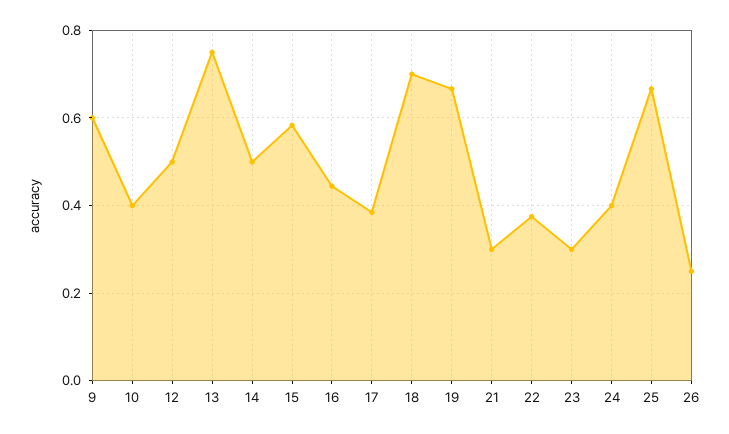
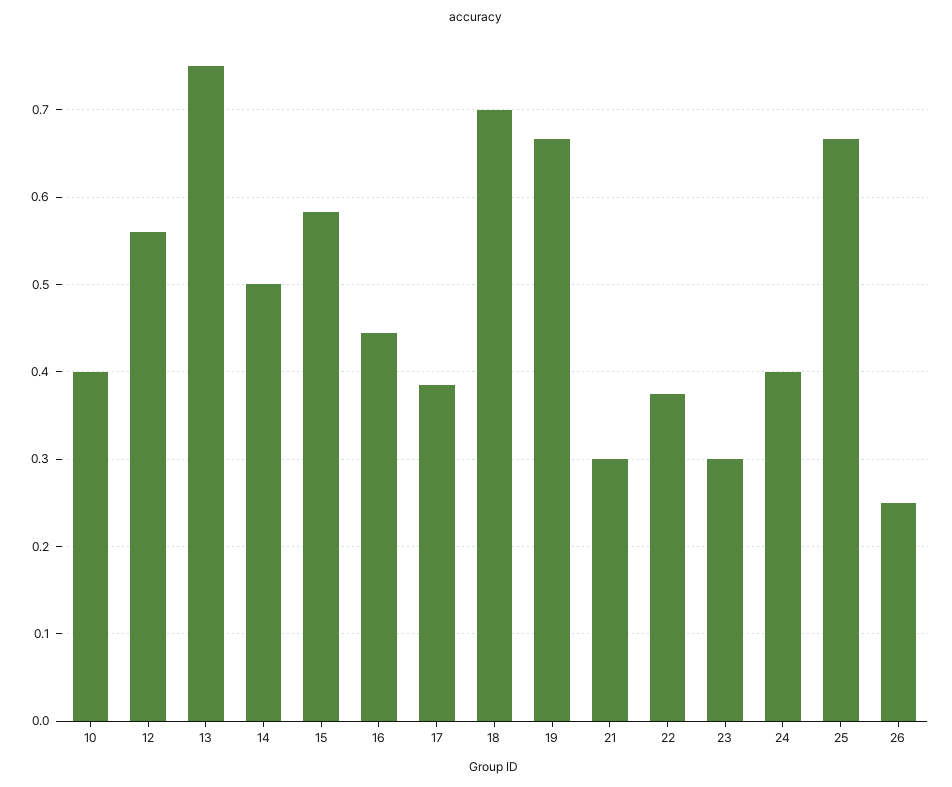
9: 0.6 -> none
12: 0.5 -> 0.56

